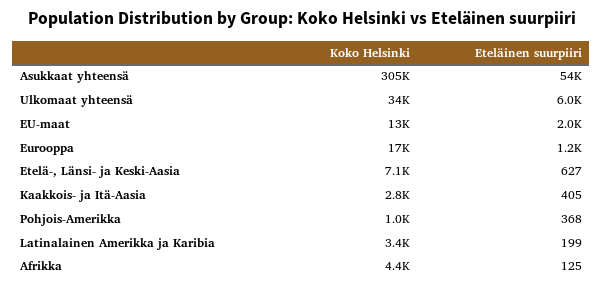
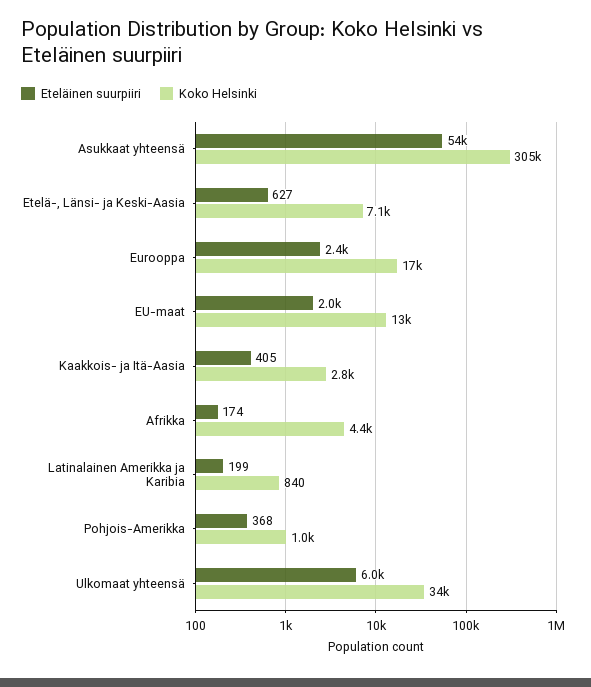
Eteläinen suurpiiri, Eurooppa: 1200 -> 2400
Koko Helsinki, Latinalainen Amerikka ja Karibia: 3400 -> 840
Eteläinen suurpiiri, Afrikka: 125 -> 174

